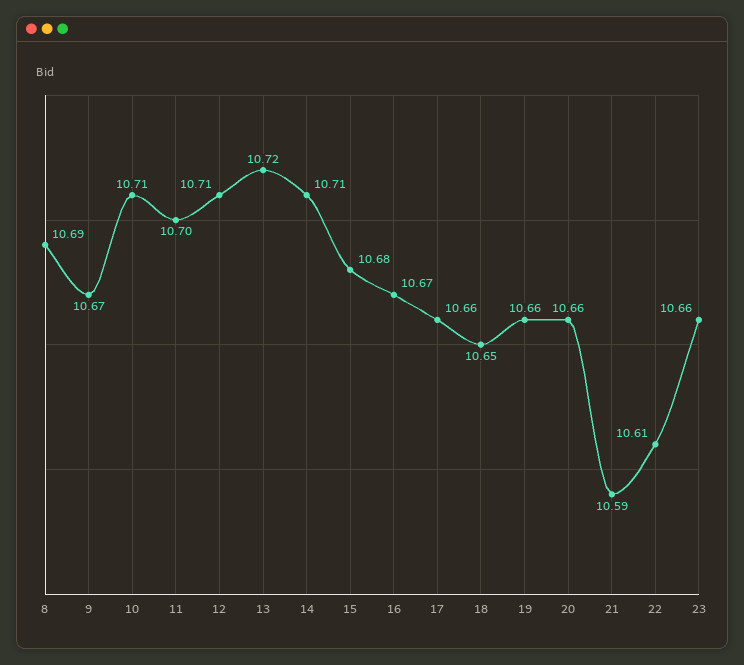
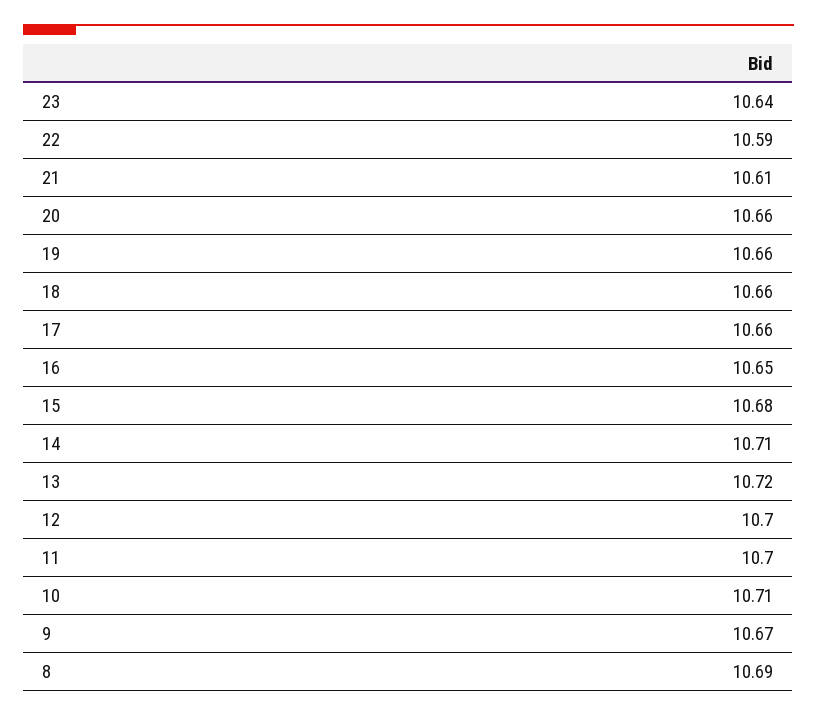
12: 10.71 -> 10.7
16: 10.67 -> 10.65
18: 10.65 -> 10.66
21: 10.59 -> 10.61
22: 10.61 -> 10.59
23: 10.66 -> 10.64

